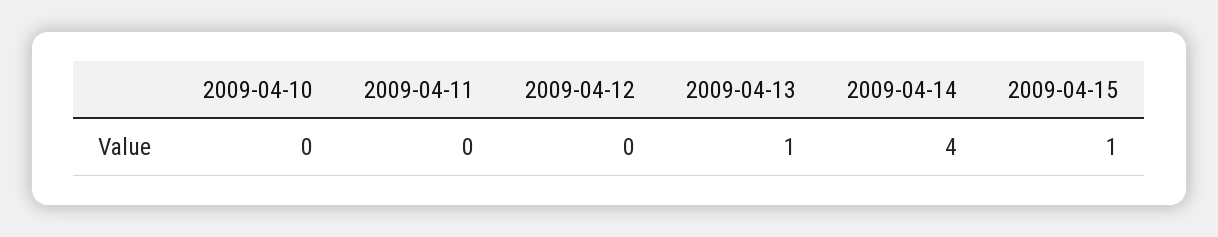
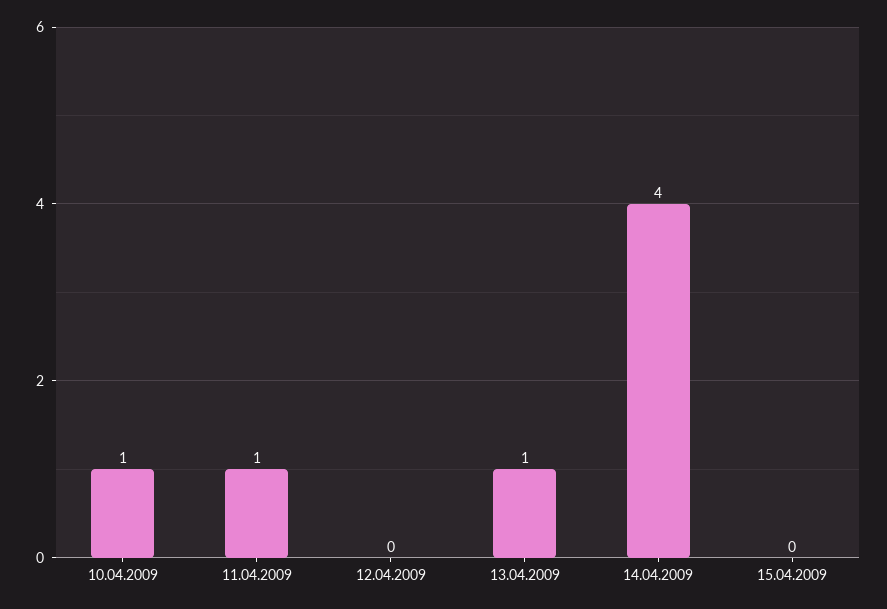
2009-04-10: 0 -> 1
2009-04-11: 0 -> 1
2009-04-15: 1 -> 0

